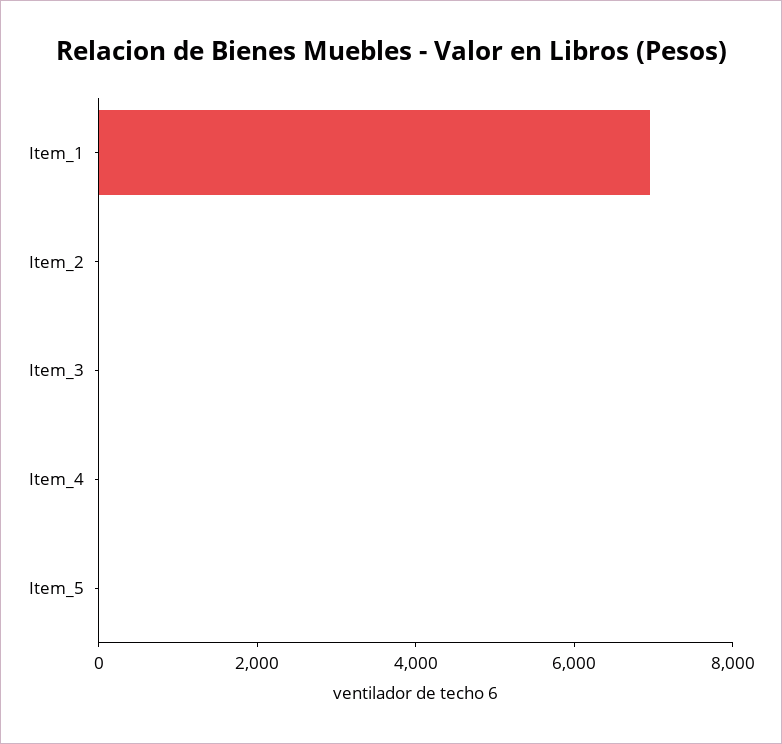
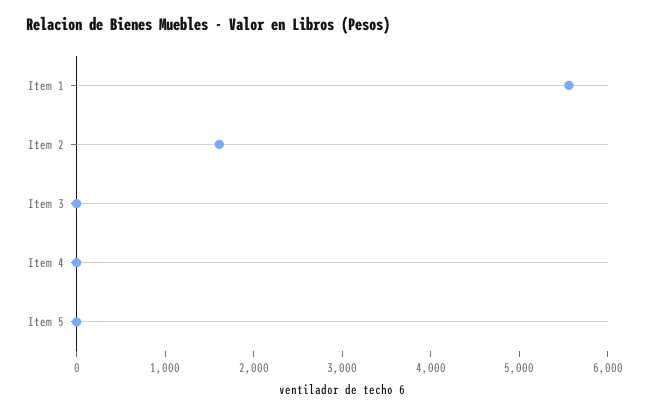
Item_1: 7000 -> 5600
Item_2: 0 -> 1600

